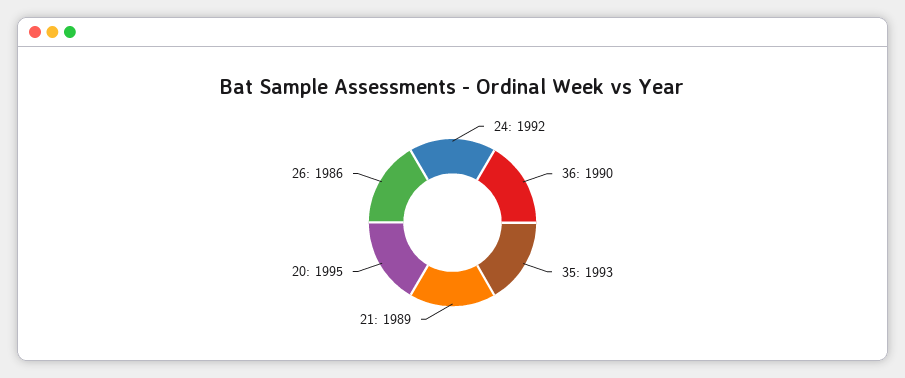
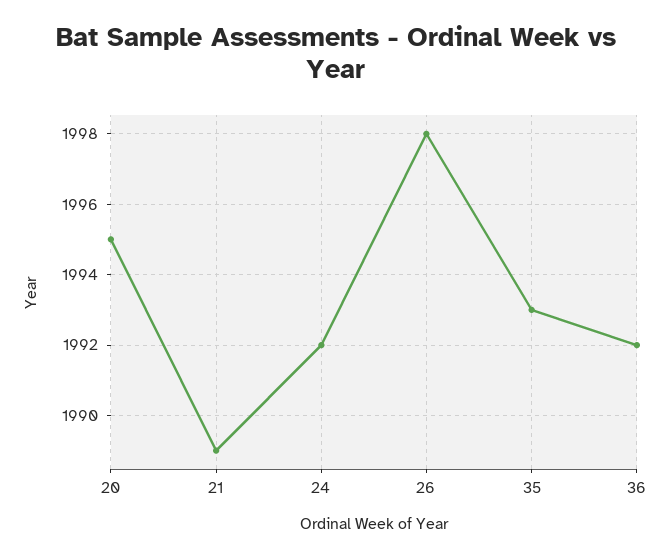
36: 1990 -> 1992
26: 1986 -> 1998

